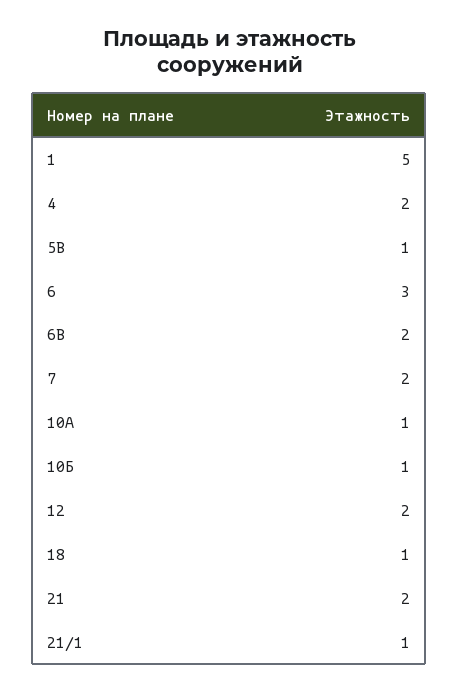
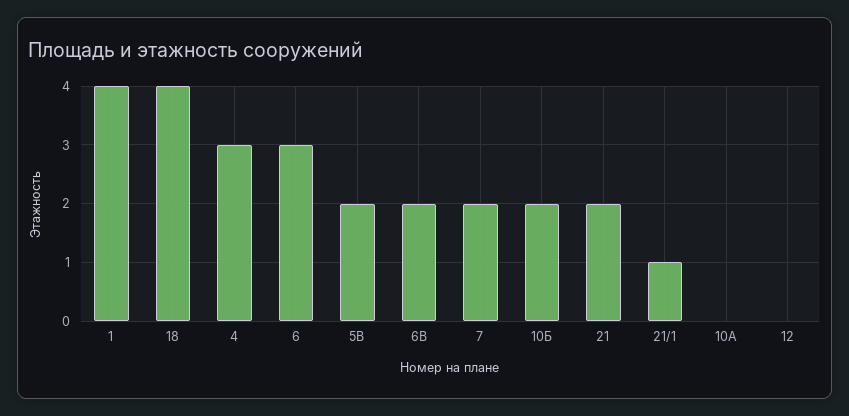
1: 5 -> 4
4: 2 -> 3
5В: 1 -> 2
10А: 1 -> 0
10Б: 1 -> 2
12: 2 -> 0
18: 1 -> 4

